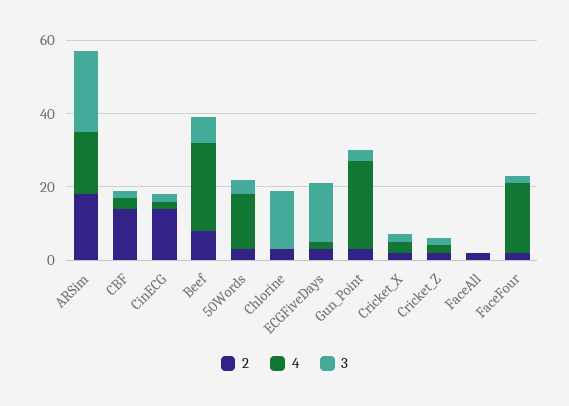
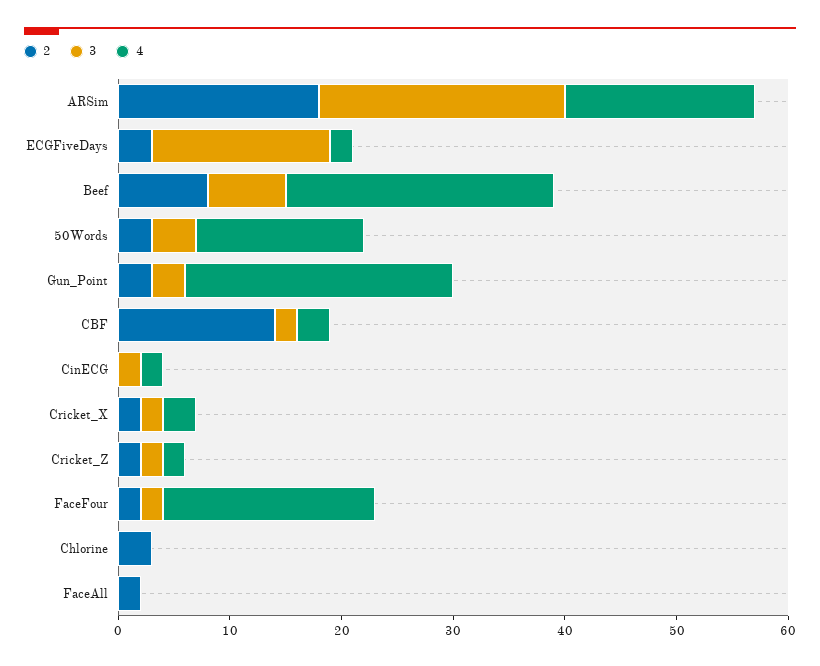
2, CinECG: 15 -> 0
3, Chlorine: 15 -> 0

